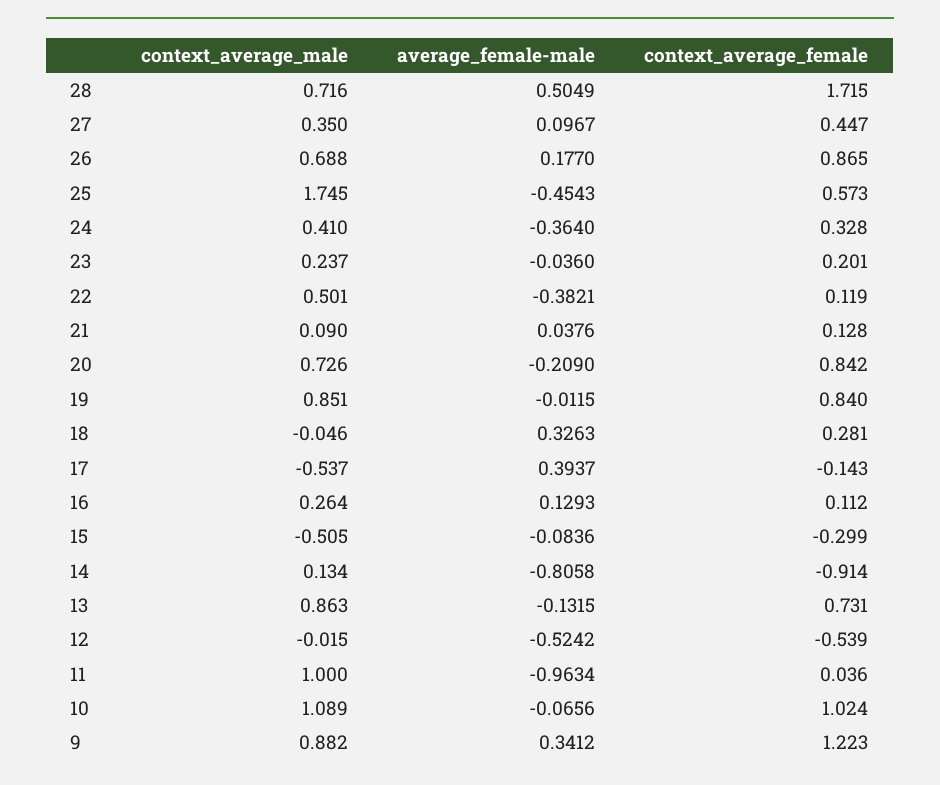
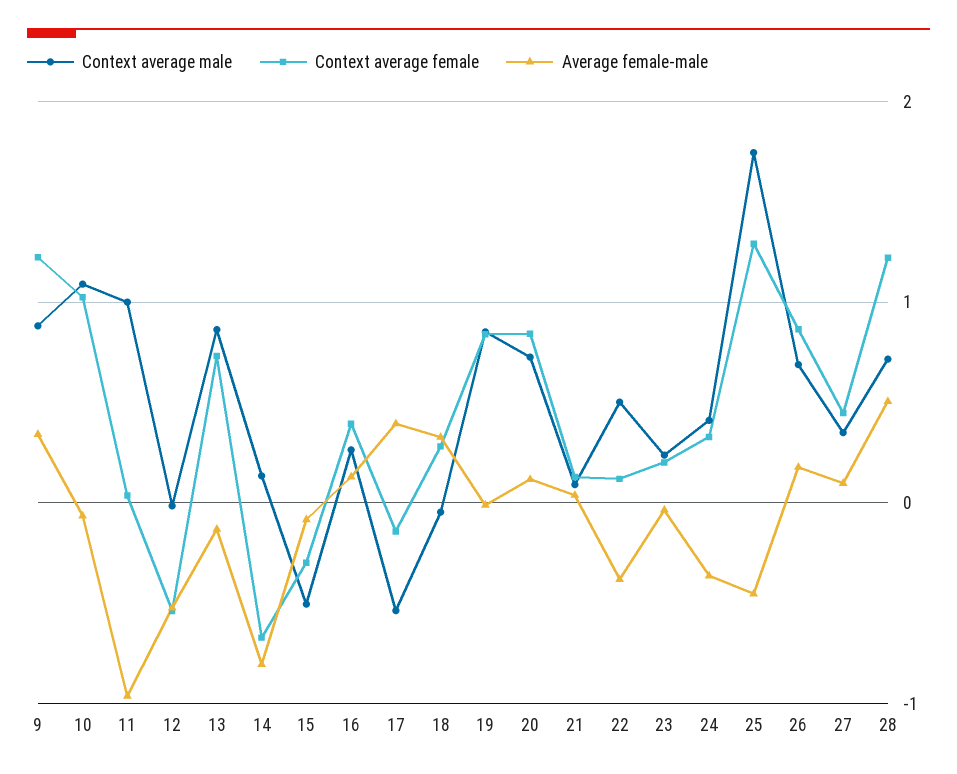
context_average_female, 28: 1.715 -> 1.2
context_average_female, 25: 0.573 -> 1.3
average_female-male, 20: -0.209 -> 0.1
context_average_female, 16: 0.112 -> 0.4
context_average_female, 14: -0.914 -> -0.7

